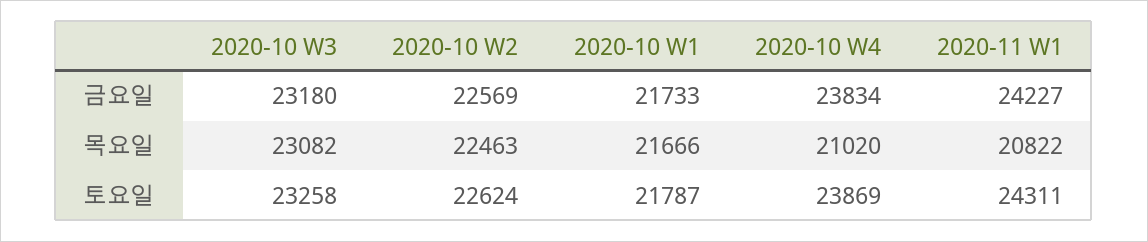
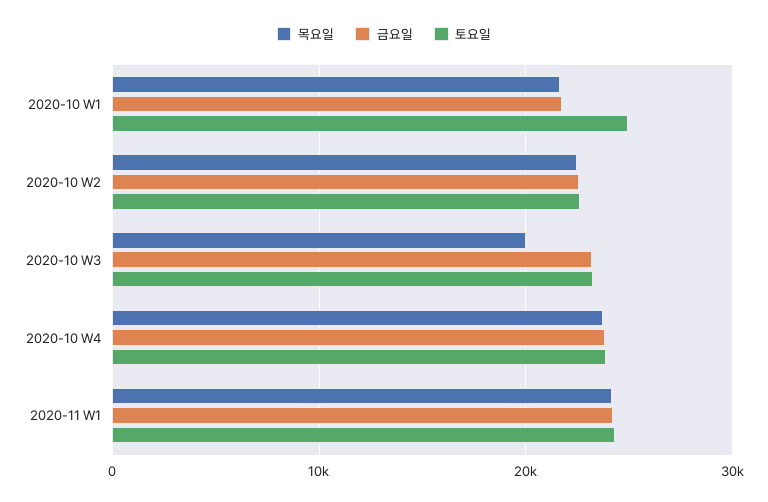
목요일, 2020-10 W3: 23082 -> 20000
목요일, 2020-10 W4: 21020 -> 24000
목요일, 2020-11 W1: 20822 -> 24000
토요일, 2020-10 W1: 21787 -> 25000

